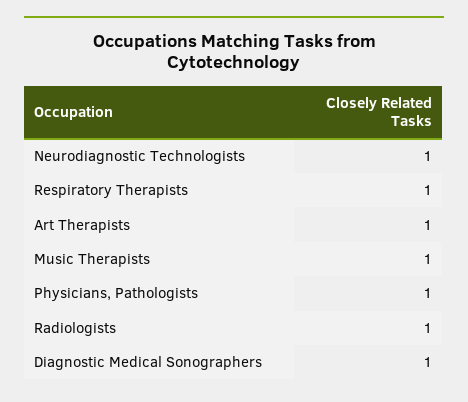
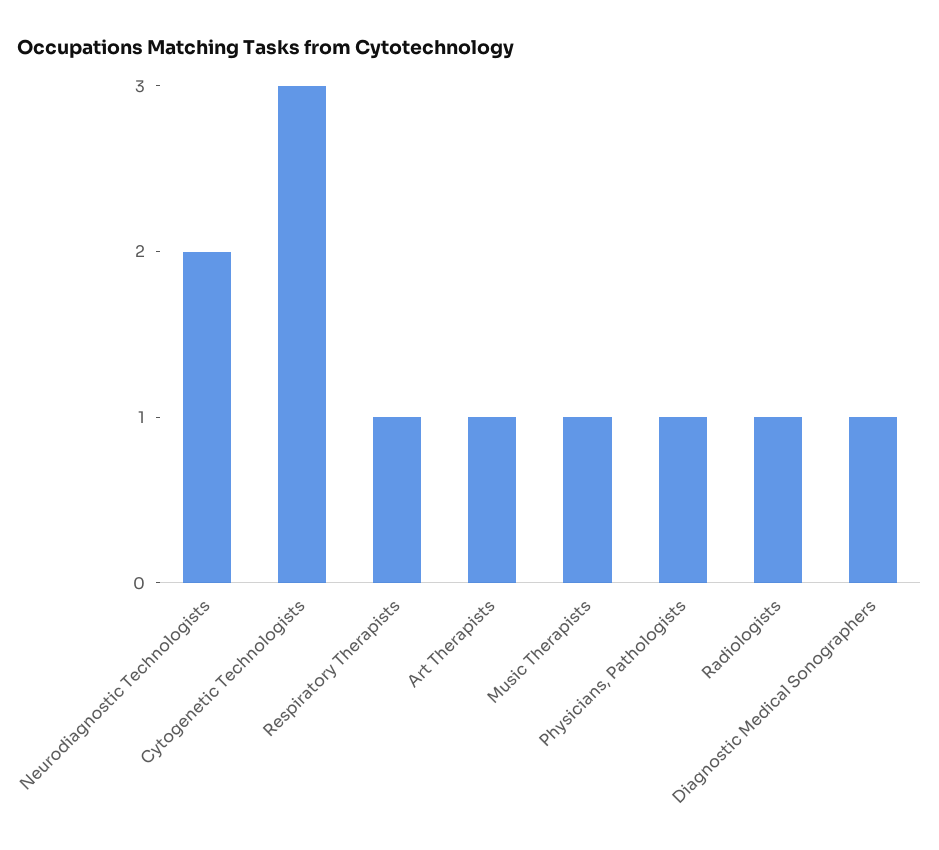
Neurodiagnostic Technologists: 1 -> 2
Cytogenetic Technologists: none -> 3

